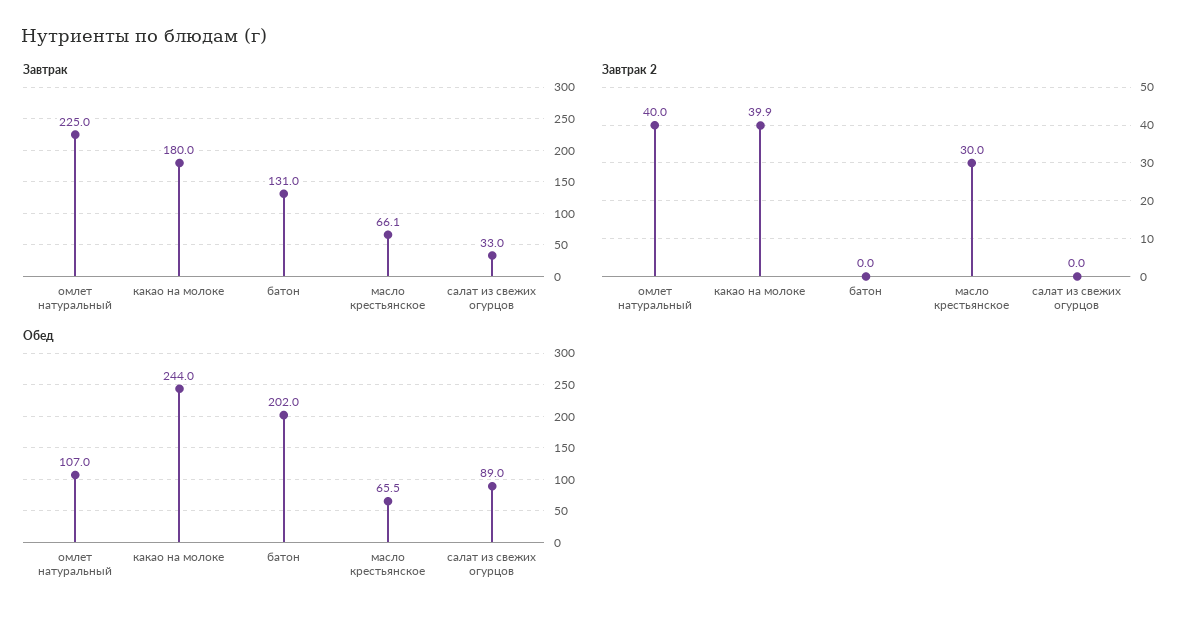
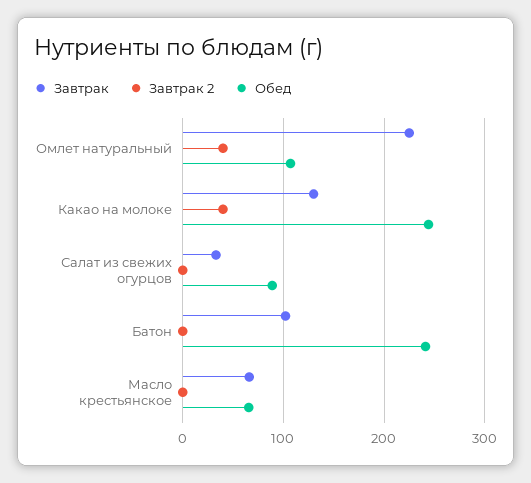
Завтрак, какао на молоке: 180 -> 130
Завтрак, батон: 131 -> 100
Завтрак 2, масло крестьянское: 30 -> 0
Обед, батон: 202 -> 240

